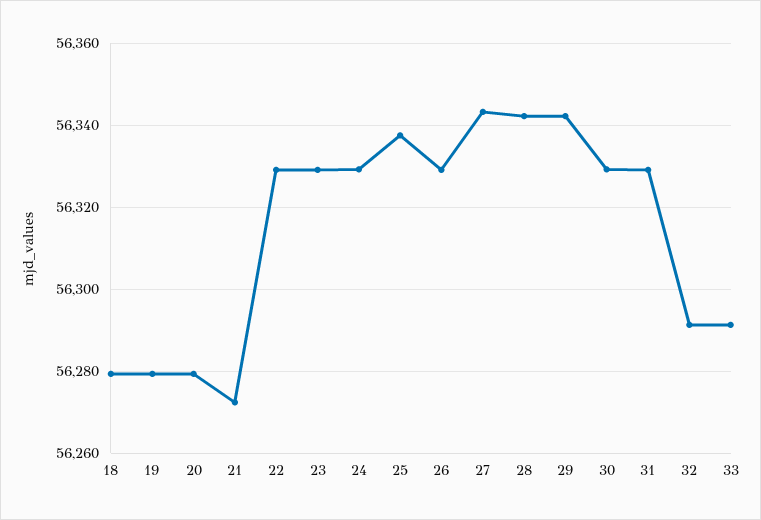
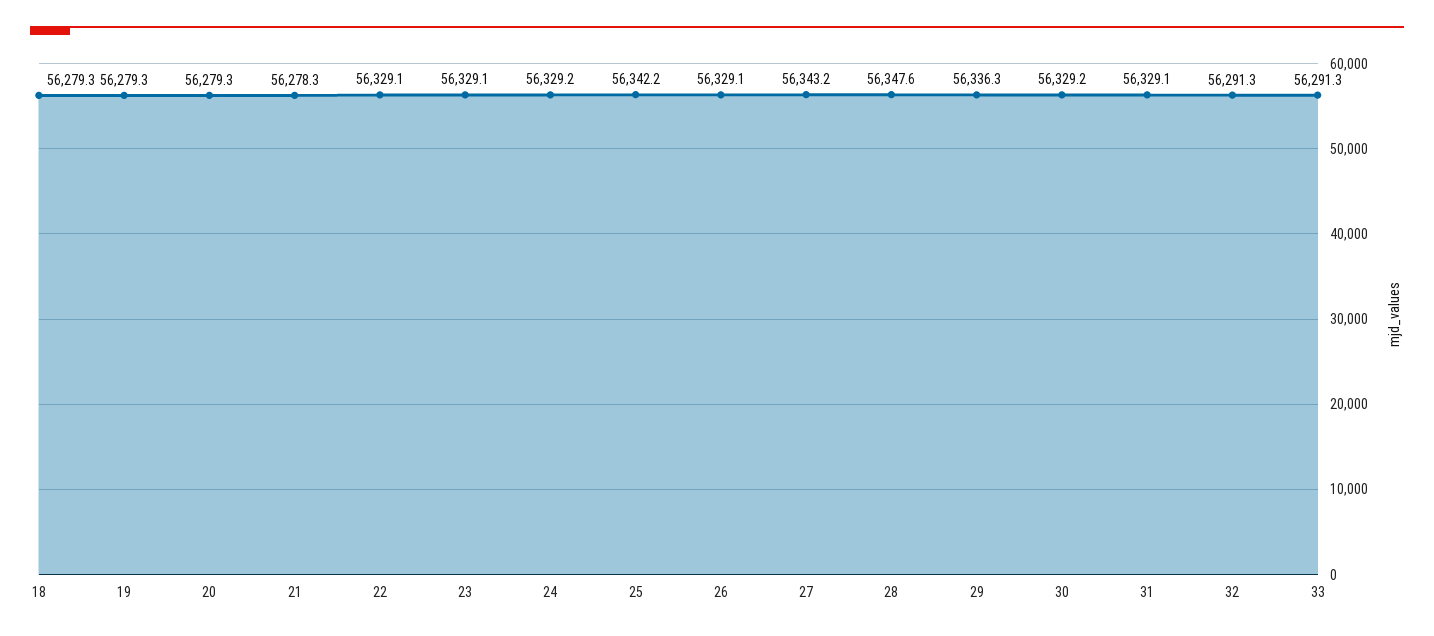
21: 56272 -> 56278.3
25: 56338 -> 56342.2
28: 56342 -> 56347.6
29: 56342 -> 56336.3

